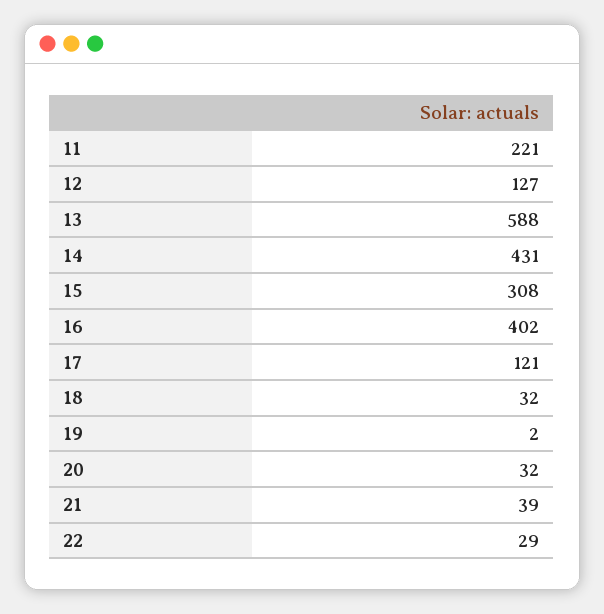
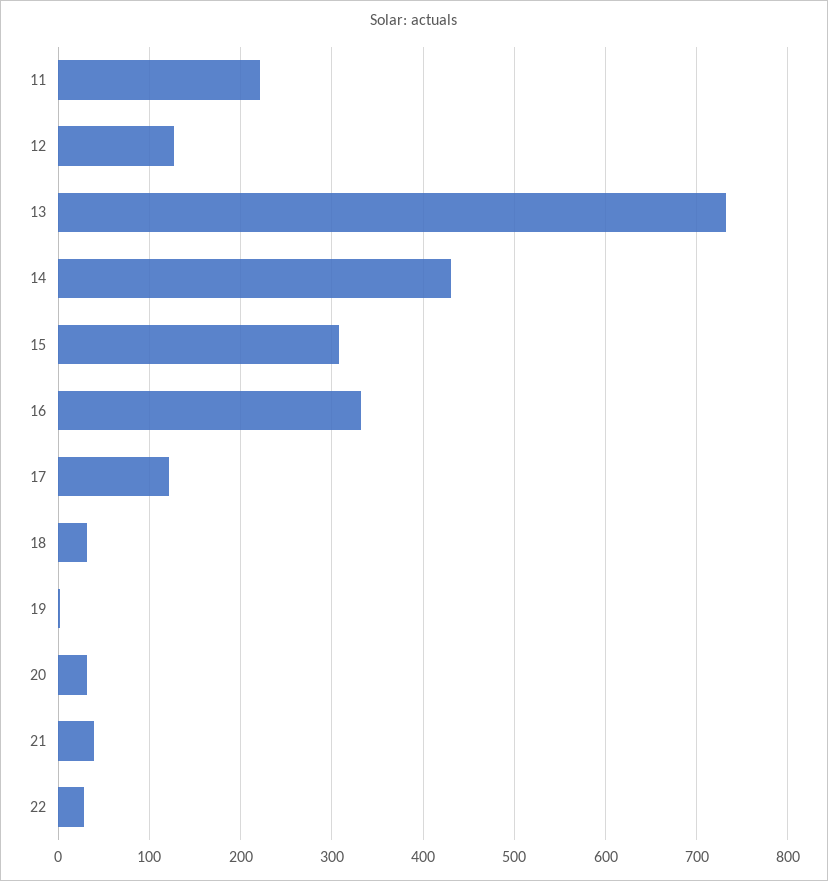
13: 588 -> 730
16: 402 -> 330

